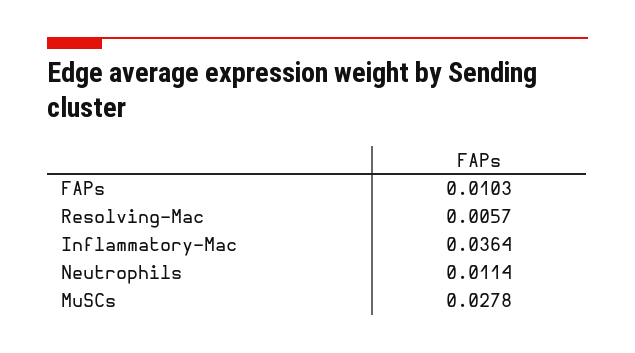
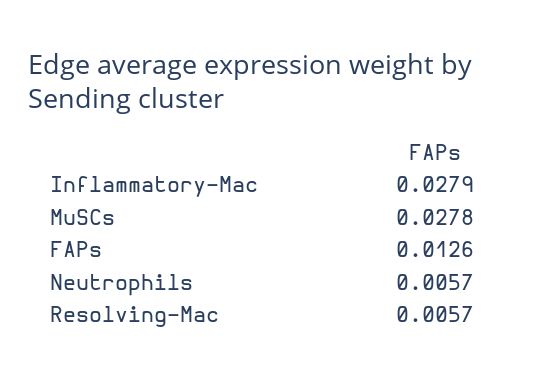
FAPs: 0.0103 -> 0.0126
Inflammatory-Mac: 0.0364 -> 0.0279
Neutrophils: 0.0114 -> 0.0057

